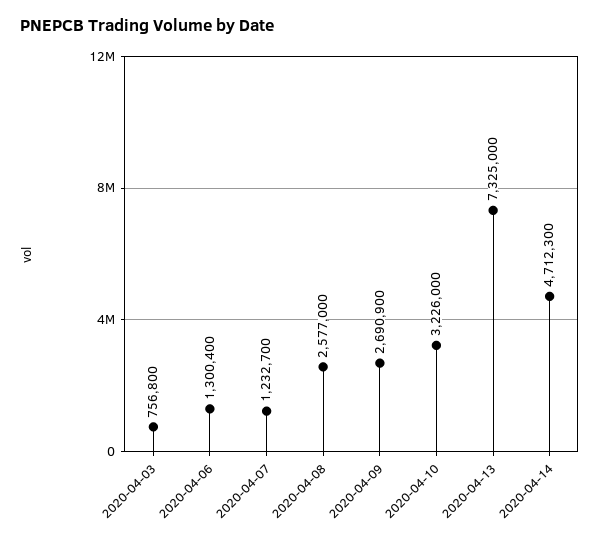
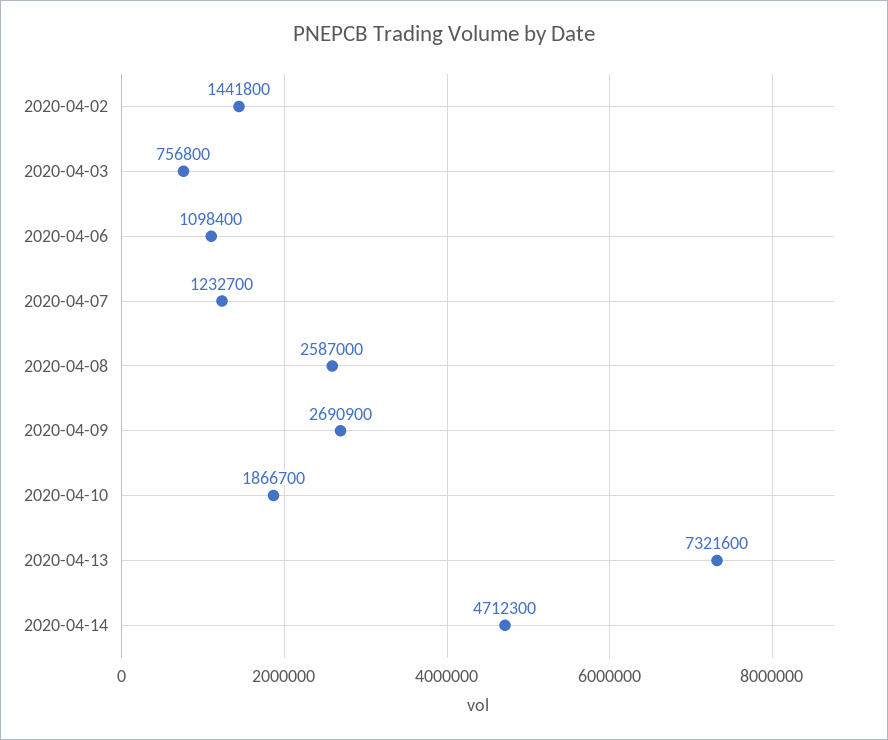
2020-04-06: 1300400 -> 1098400
2020-04-08: 2577000 -> 2587000
2020-04-10: 3226000 -> 1866700
2020-04-13: 7325000 -> 7321600
2020-04-02: none -> 1441800

